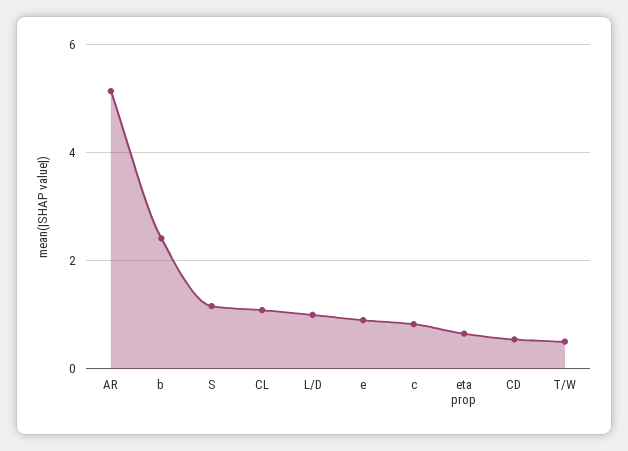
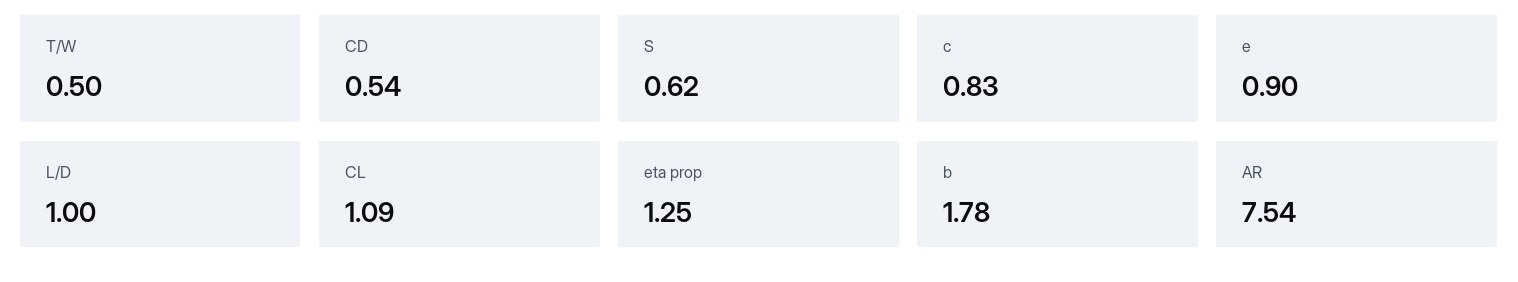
AR: 5.2 -> 7.54
b: 2.4 -> 1.78
S: 1.2 -> 0.62
eta prop: 0.6 -> 1.25

